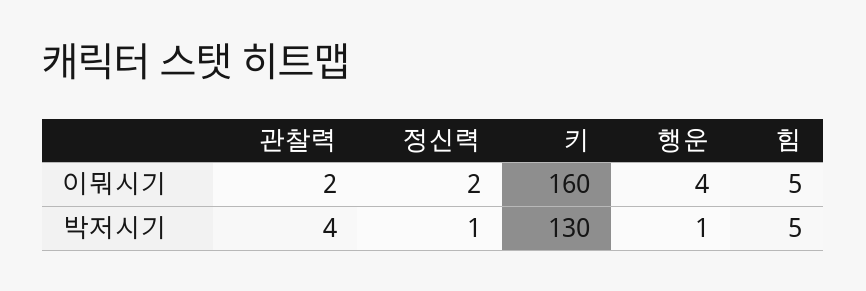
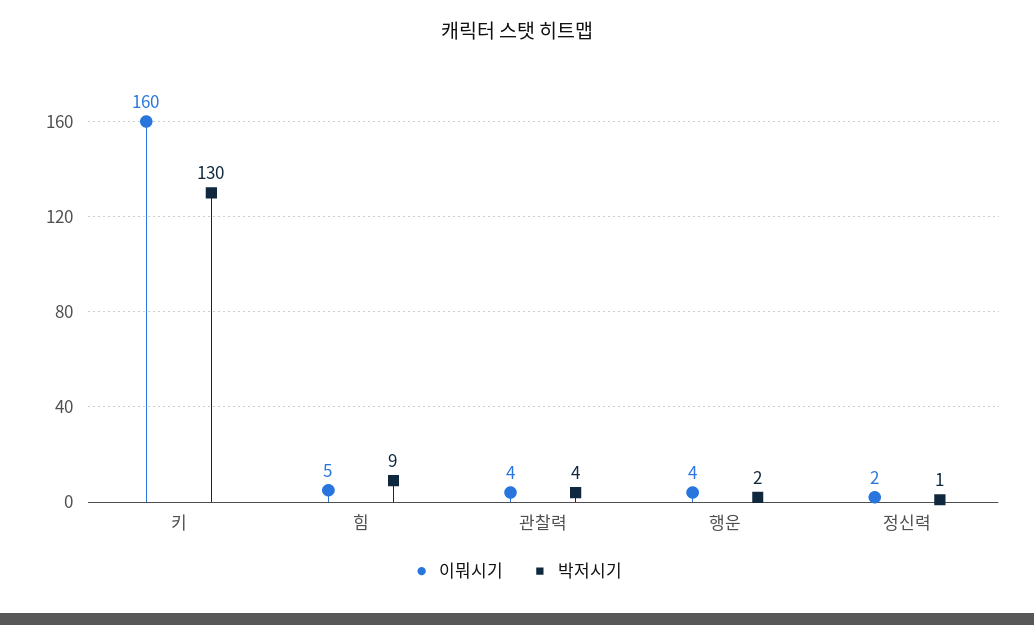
이뭐시기, 관찰력: 2 -> 4
박저시기, 행운: 1 -> 2
박저시기, 힘: 5 -> 9

